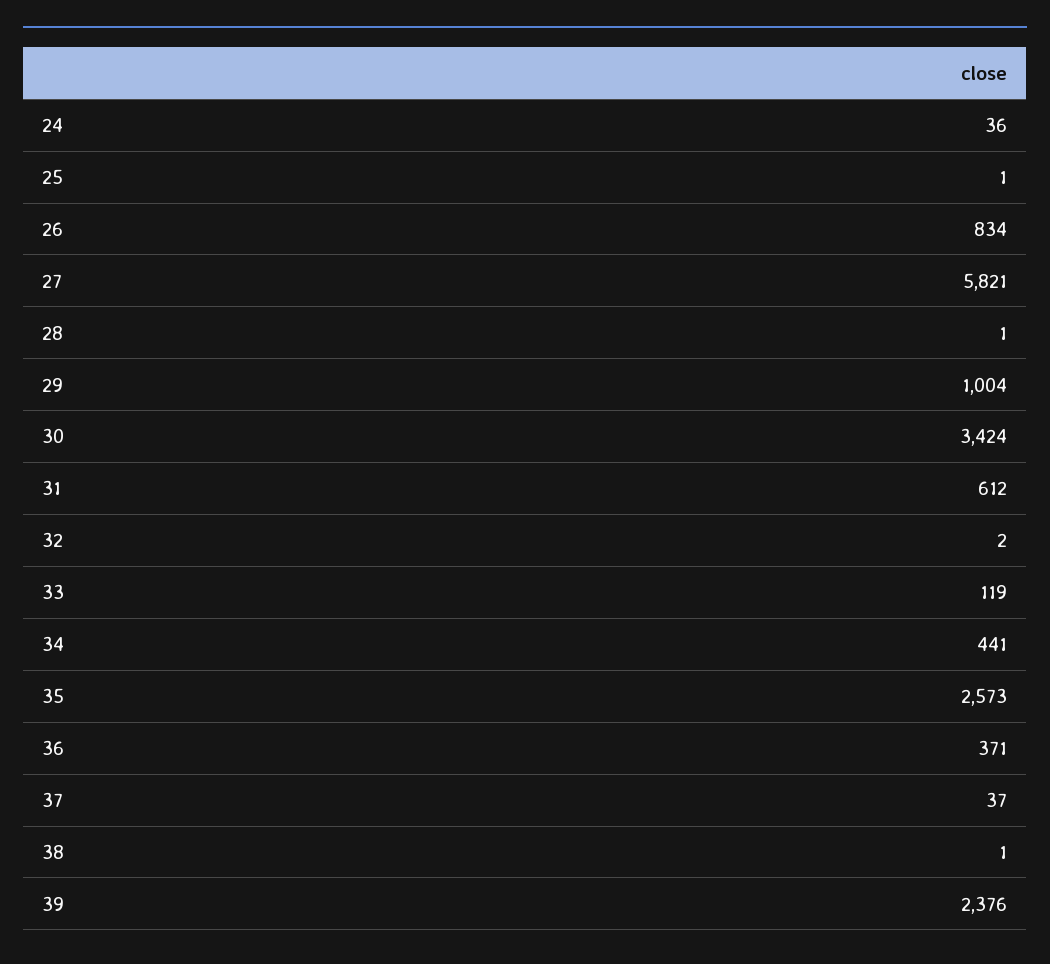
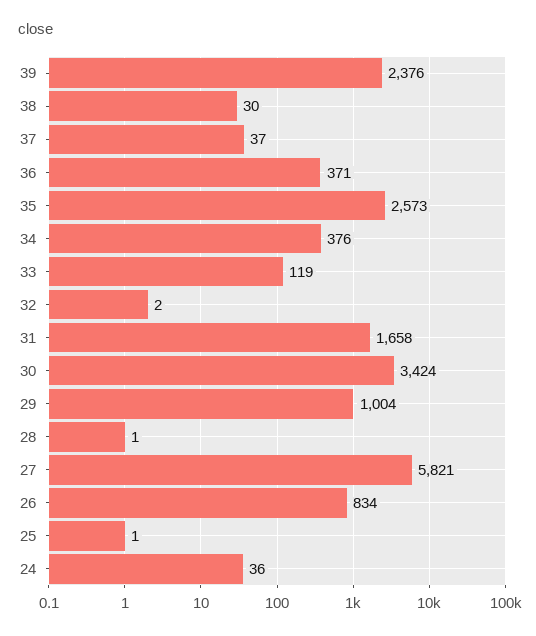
31: 612 -> 1658
34: 441 -> 376
38: 1 -> 30

